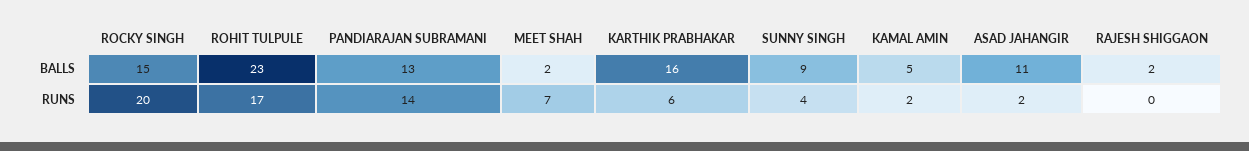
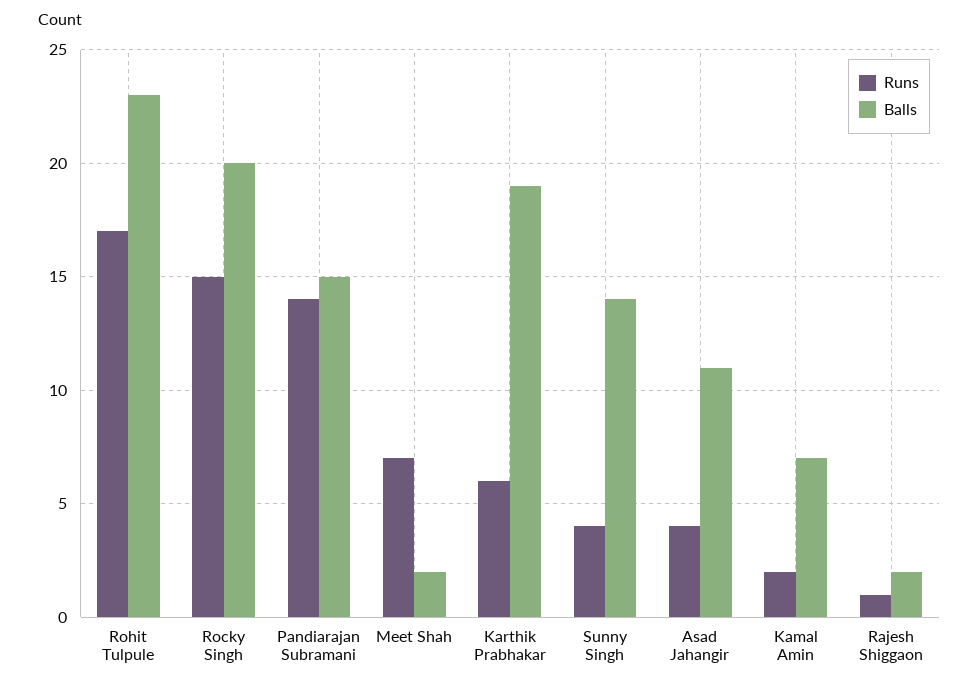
BALLS, ROCKY SINGH: 15 -> 20
BALLS, PANDIARAJAN SUBRAMANI: 13 -> 15
BALLS, KARTHIK PRABHAKAR: 16 -> 19
BALLS, SUNNY SINGH: 9 -> 14
BALLS, KAMAL AMIN: 5 -> 7
RUNS, ROCKY SINGH: 20 -> 15
RUNS, ASAD JAHANGIR: 2 -> 4
RUNS, RAJESH SHIGGAON: 0 -> 1

